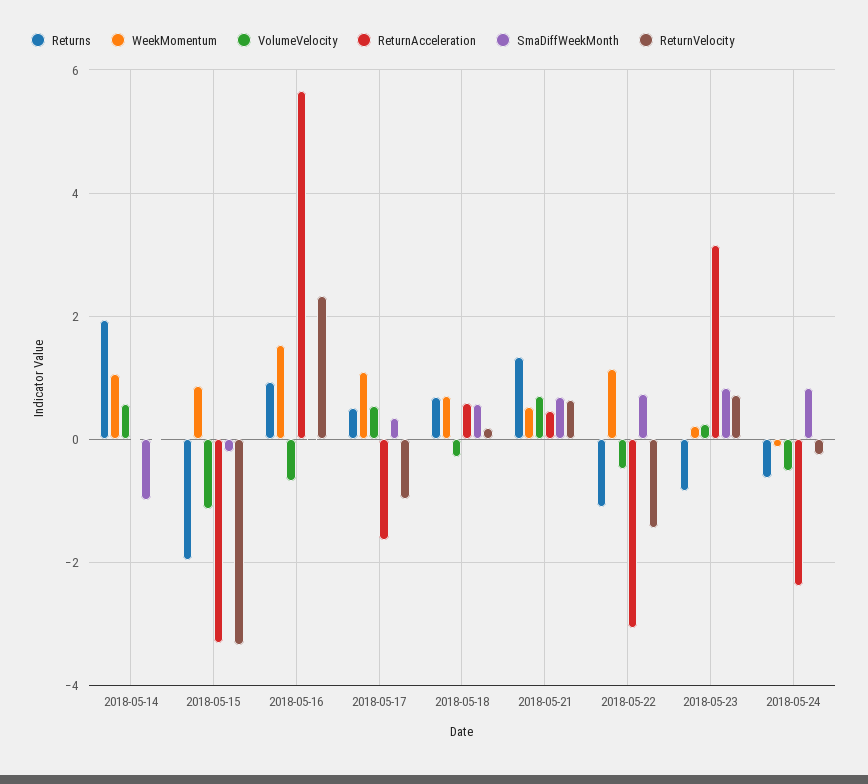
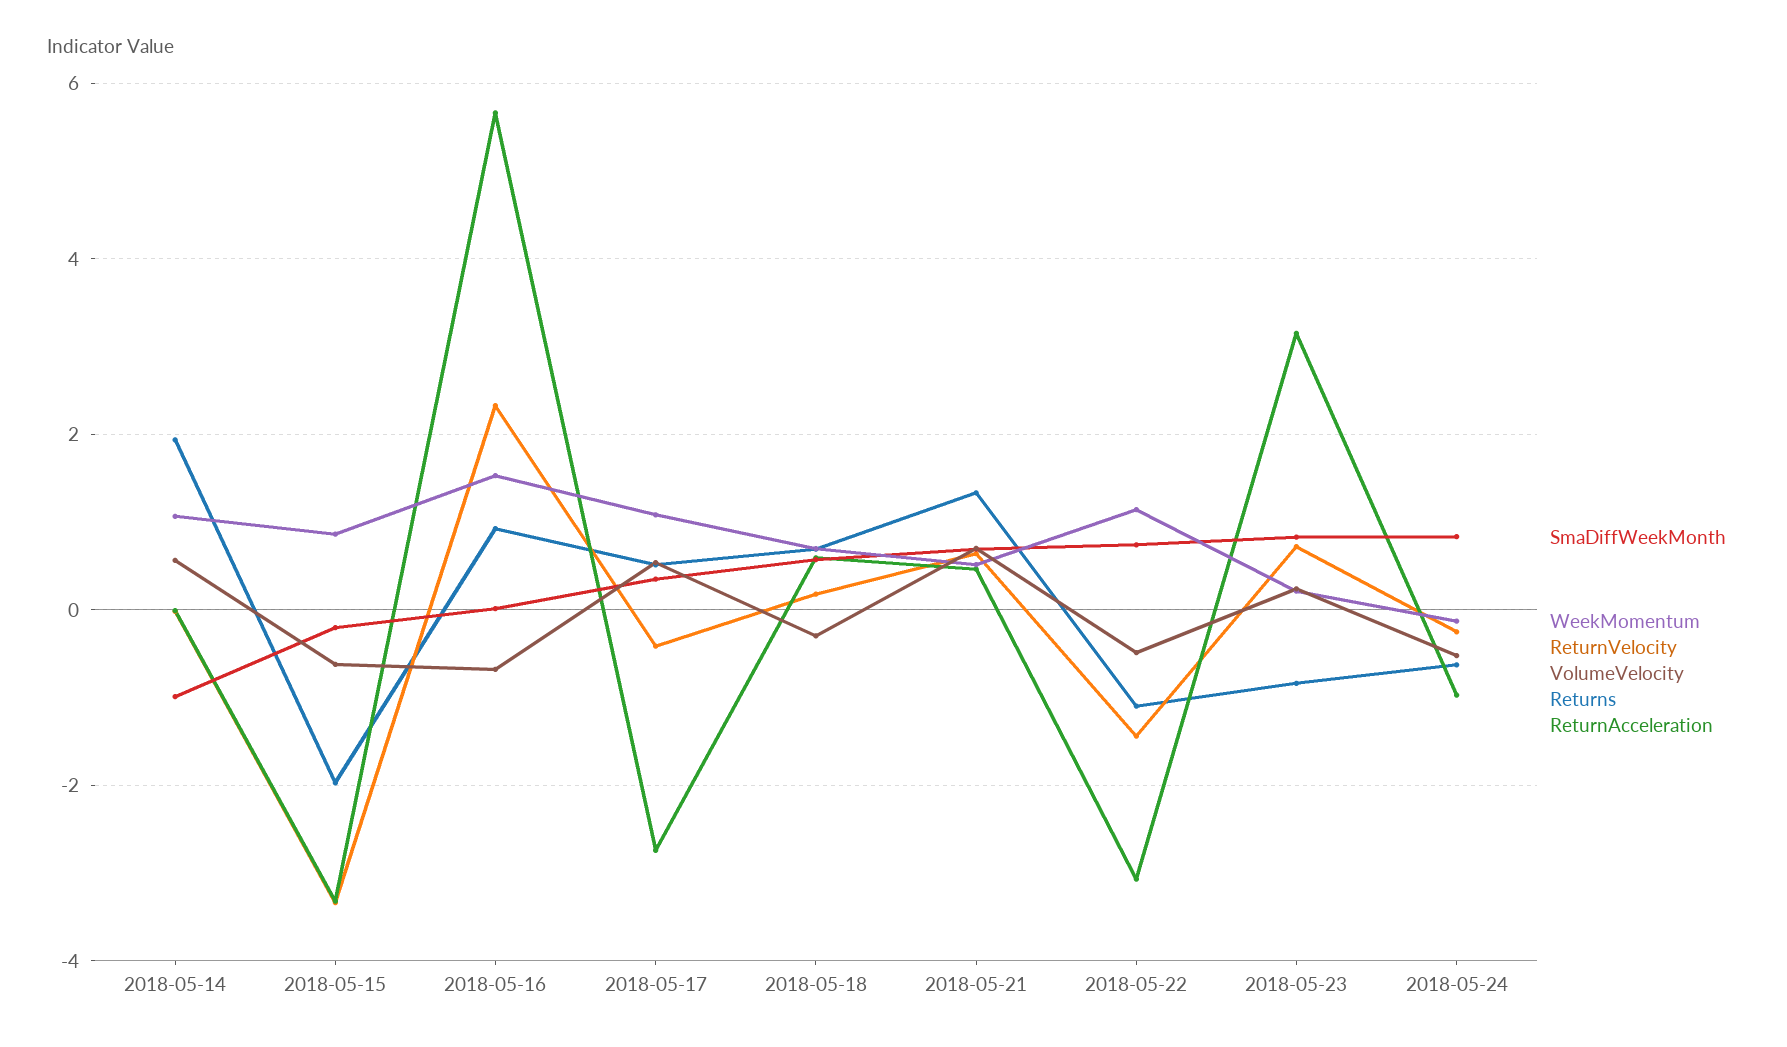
VolumeVelocity, 2018-05-15: -1.2 -> -0.6
ReturnAcceleration, 2018-05-17: -1.6 -> -2.8
ReturnVelocity, 2018-05-17: -1 -> -0.4
ReturnAcceleration, 2018-05-24: -2.4 -> -1

